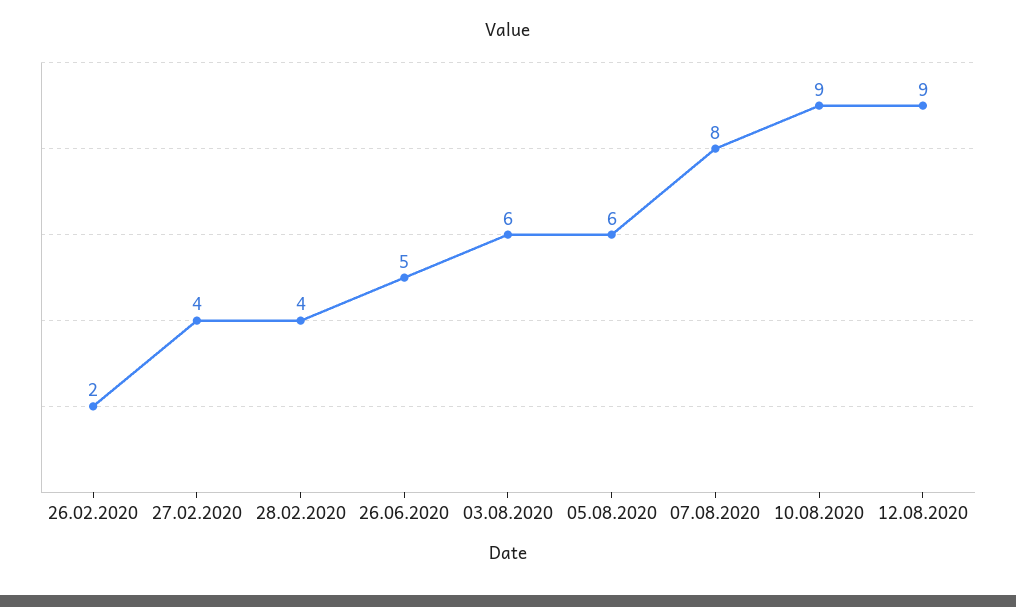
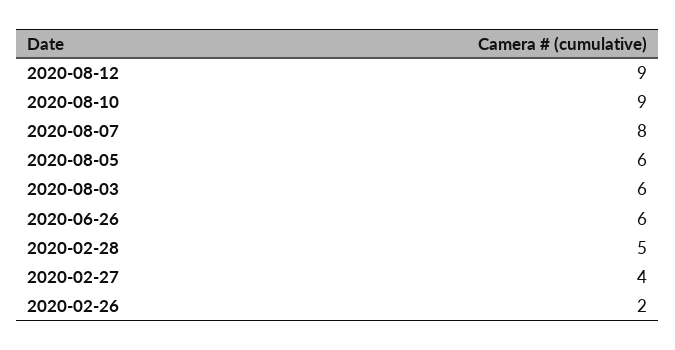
28.02.2020: 4 -> 5
26.06.2020: 5 -> 6

